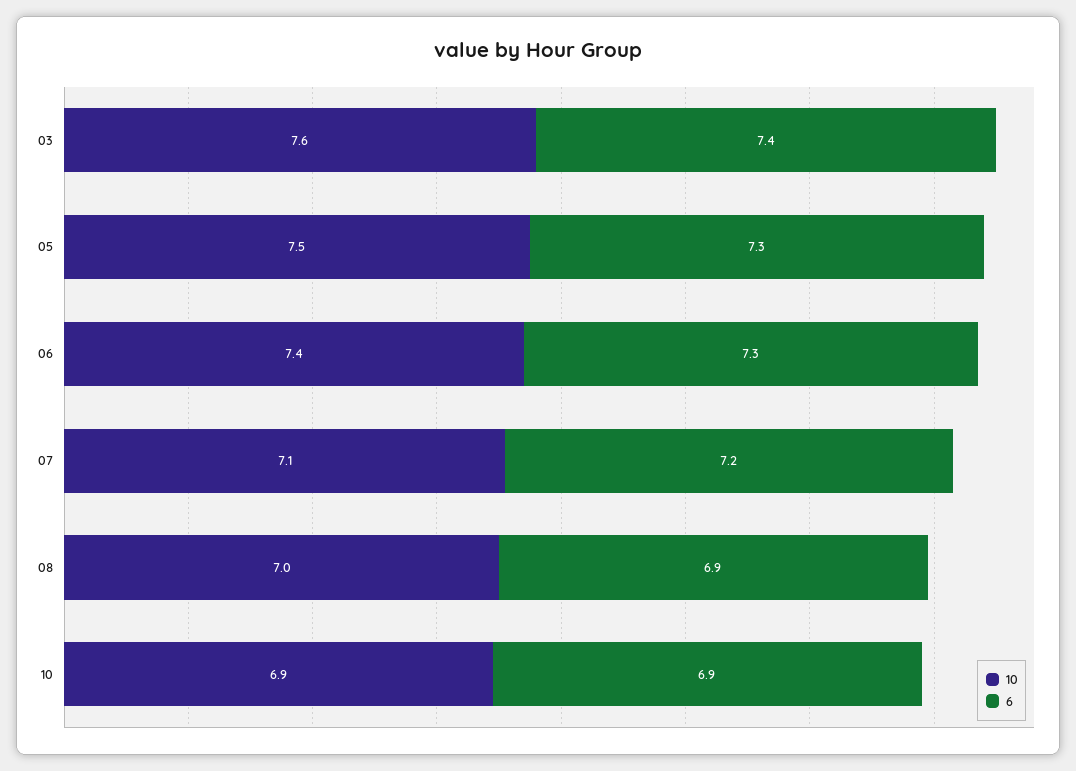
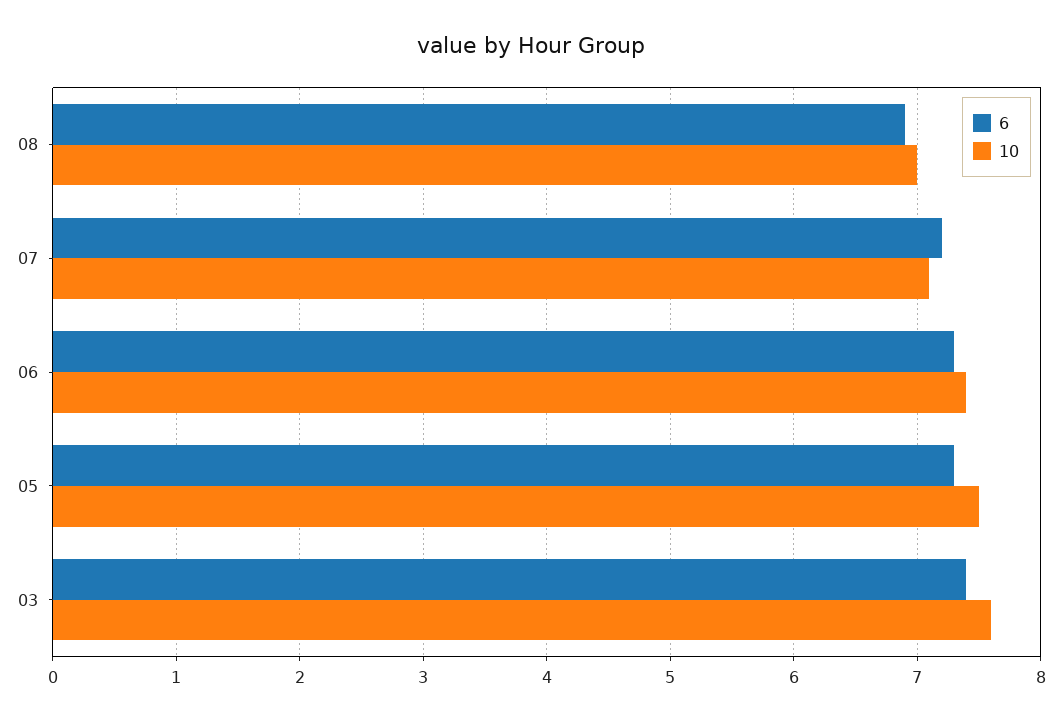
10, 10: 6.9 -> none
6, 10: 6.9 -> none

